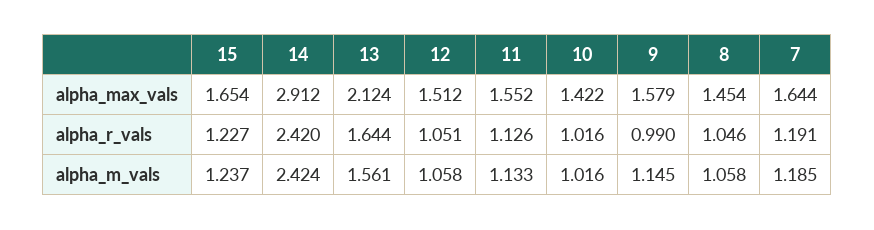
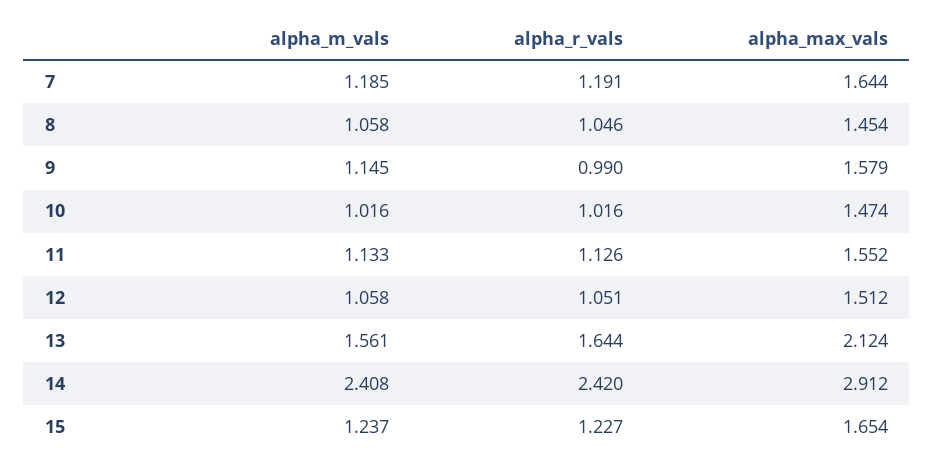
10, alpha_max_vals: 1.422 -> 1.474
14, alpha_m_vals: 2.424 -> 2.408

